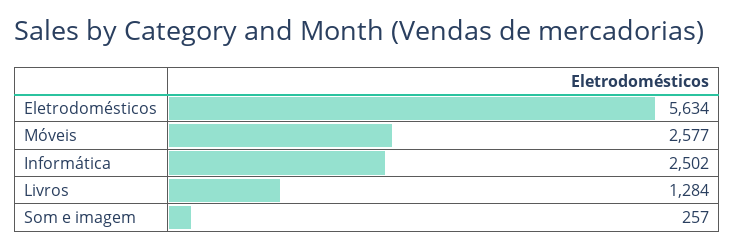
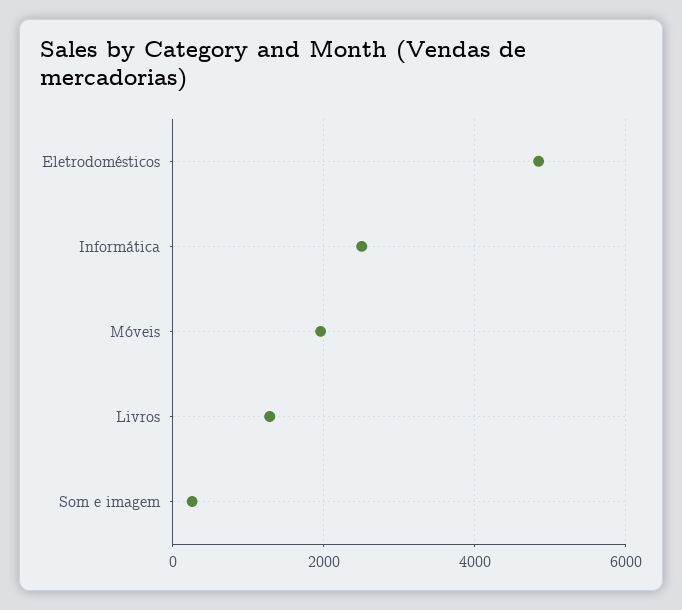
Eletrodomésticos: 5634 -> 4800
Móveis: 2577 -> 2000

